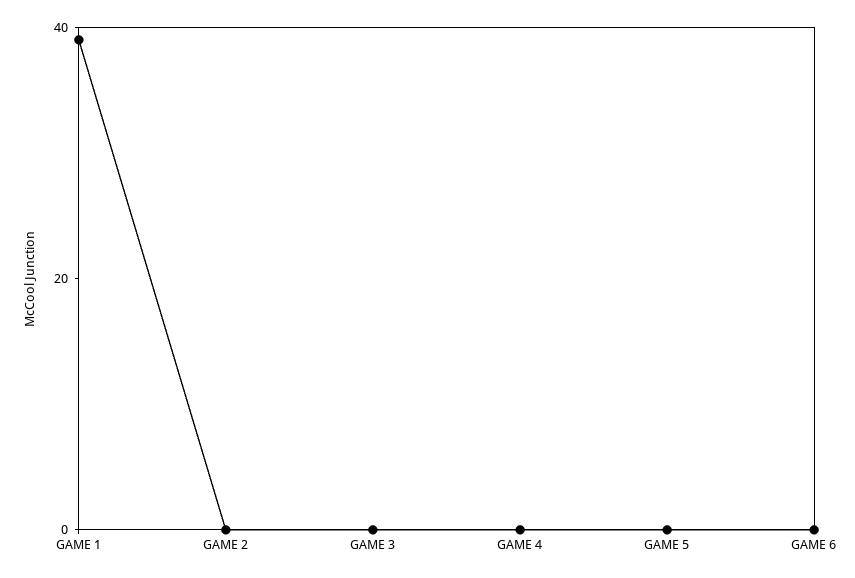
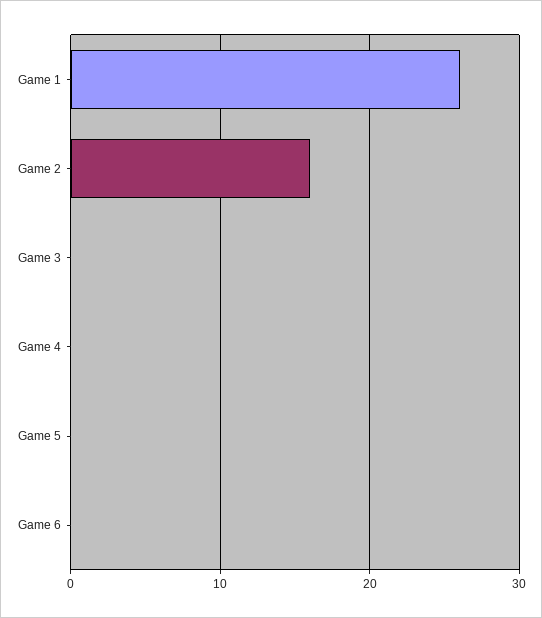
GAME 1: 40 -> 26
GAME 2: 0 -> 16

